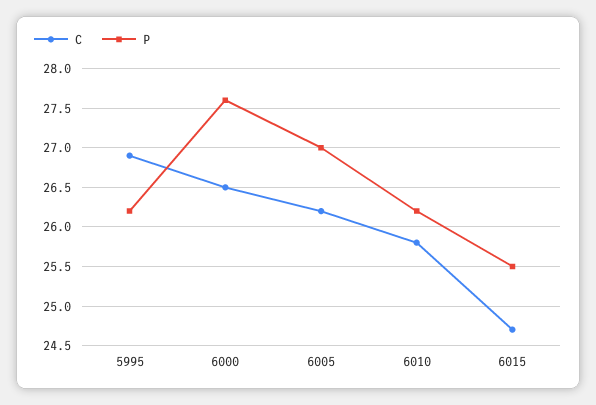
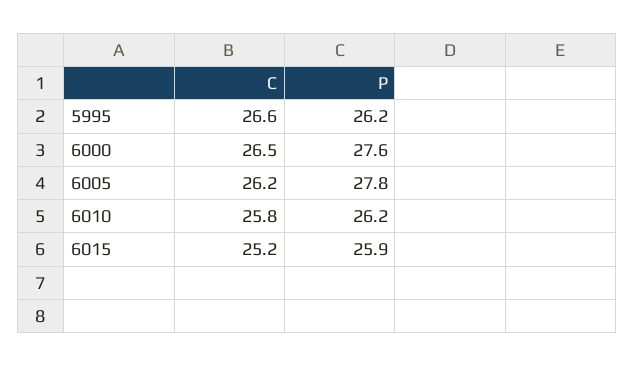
C, 5995: 26.9 -> 26.6
P, 6005: 27 -> 27.8
C, 6015: 24.7 -> 25.2
P, 6015: 25.5 -> 25.9

